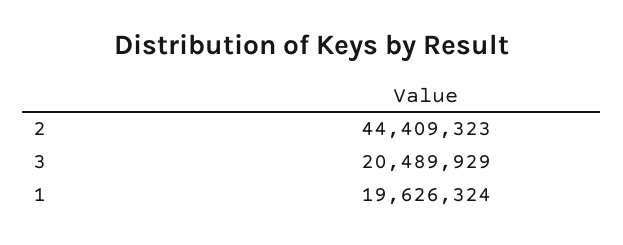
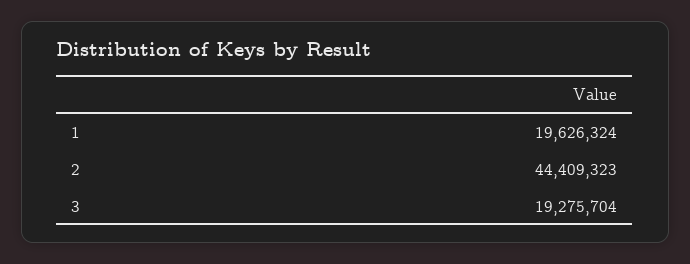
3: 20489929 -> 19275704

